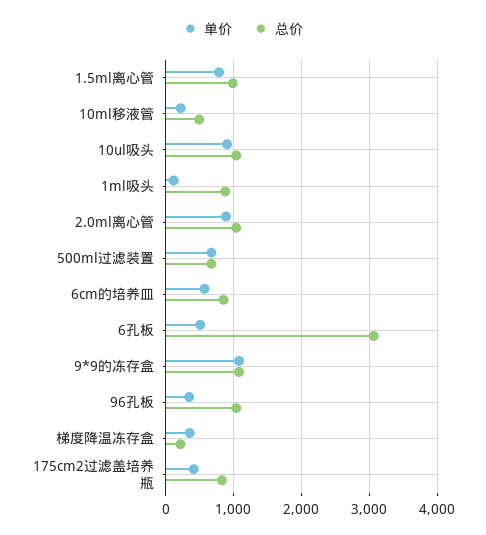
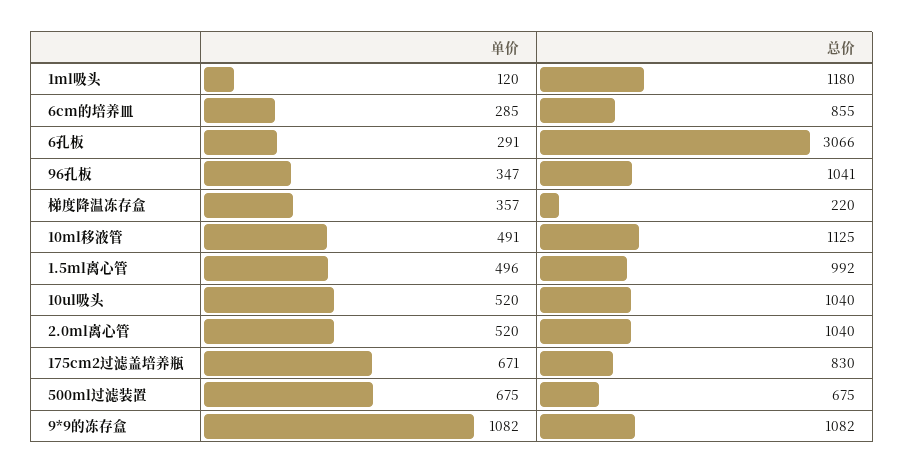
单价, 1.5ml离心管: 800 -> 496
单价, 10ml移液管: 200 -> 491
总价, 10ml移液管: 500 -> 1125
单价, 10ul吸头: 900 -> 520
总价, 1ml吸头: 900 -> 1180
单价, 2.0ml离心管: 900 -> 520
单价, 6cm的培养皿: 600 -> 285
单价, 6孔板: 500 -> 291
单价, 175cm2过滤盖培养瓶: 400 -> 671

